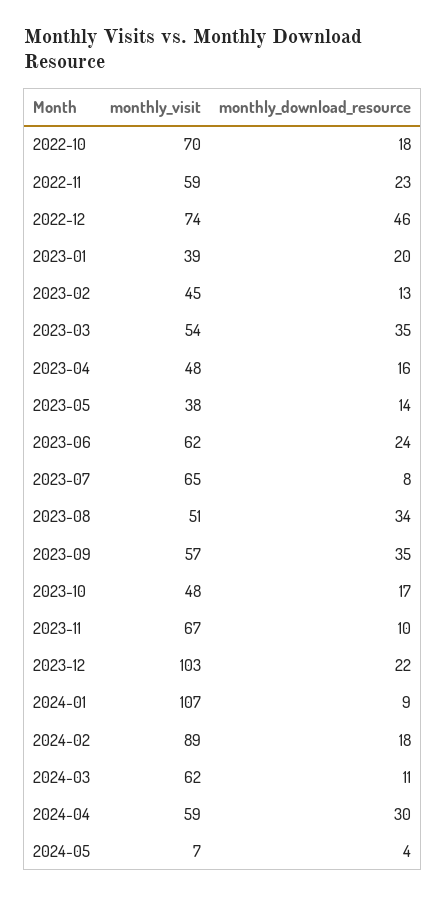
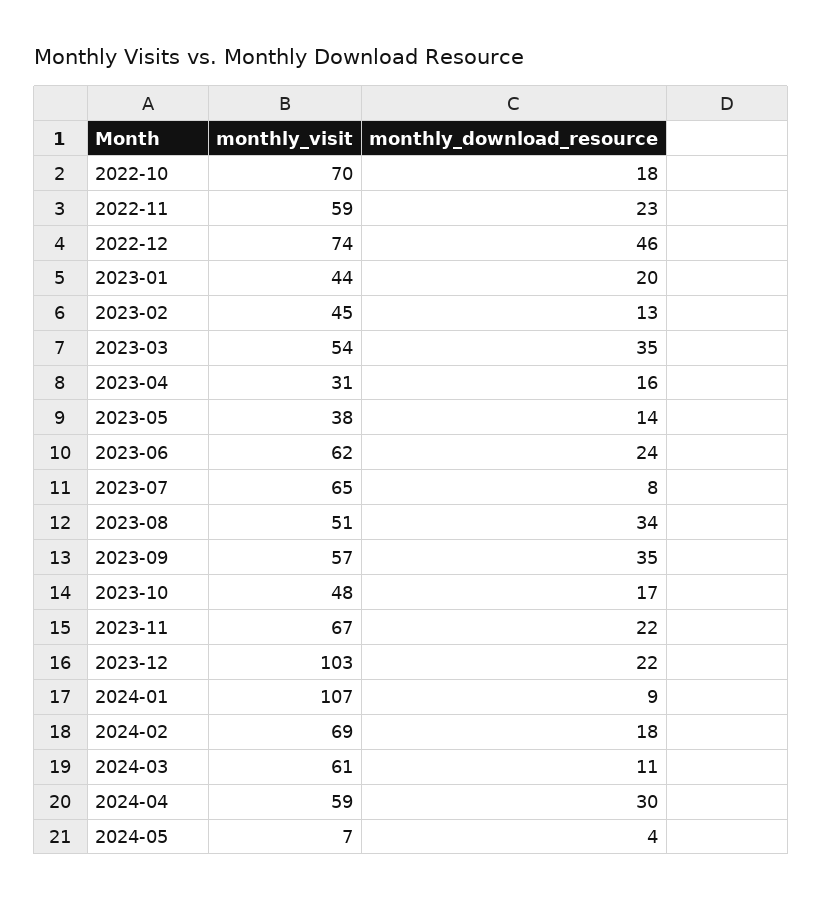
monthly_visit, 2023-01: 39 -> 44
monthly_visit, 2023-04: 48 -> 31
monthly_download_resource, 2023-11: 10 -> 22
monthly_visit, 2024-02: 89 -> 69
monthly_visit, 2024-03: 62 -> 61

